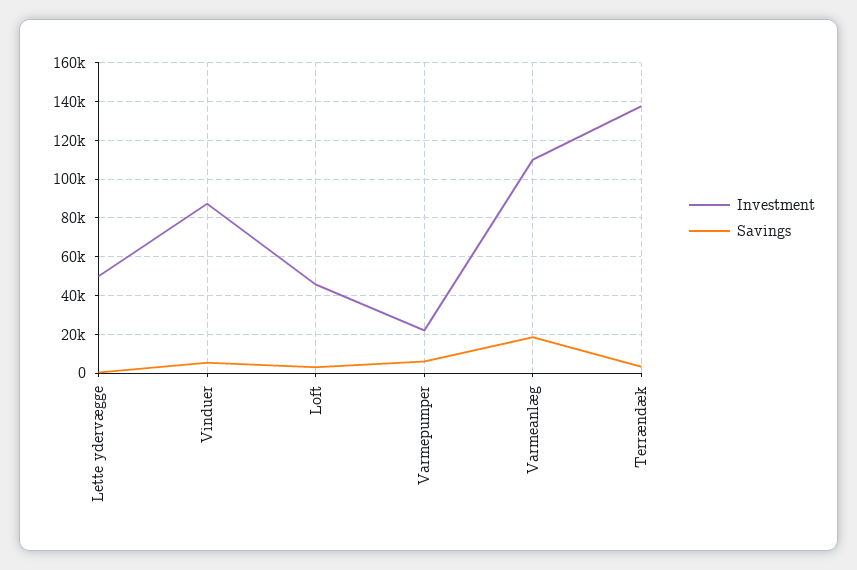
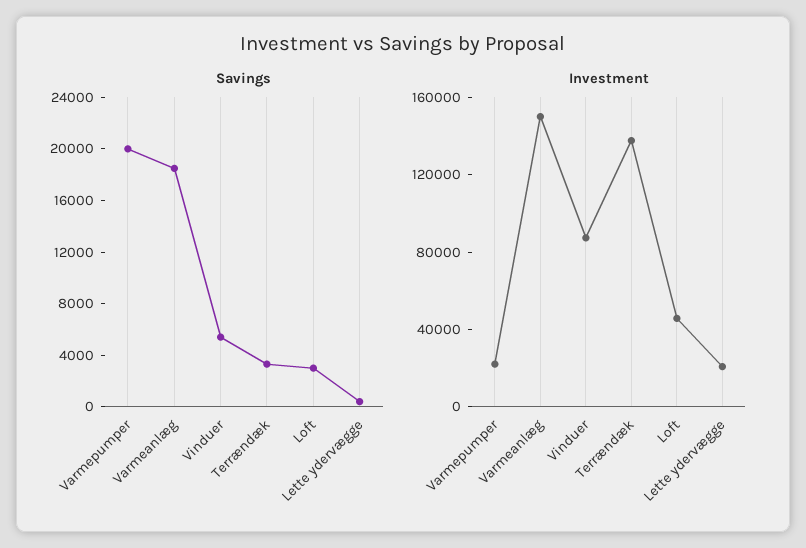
Investment, Lette ydervægge: 50000 -> 20000
Savings, Varmepumper: 5000 -> 20000
Investment, Varmeanlæg: 110000 -> 150000

